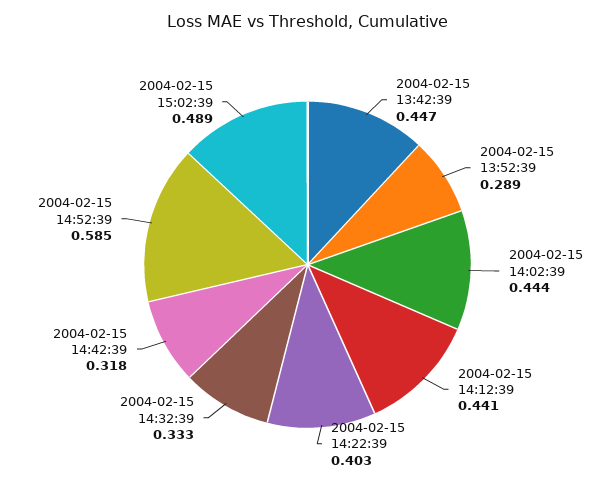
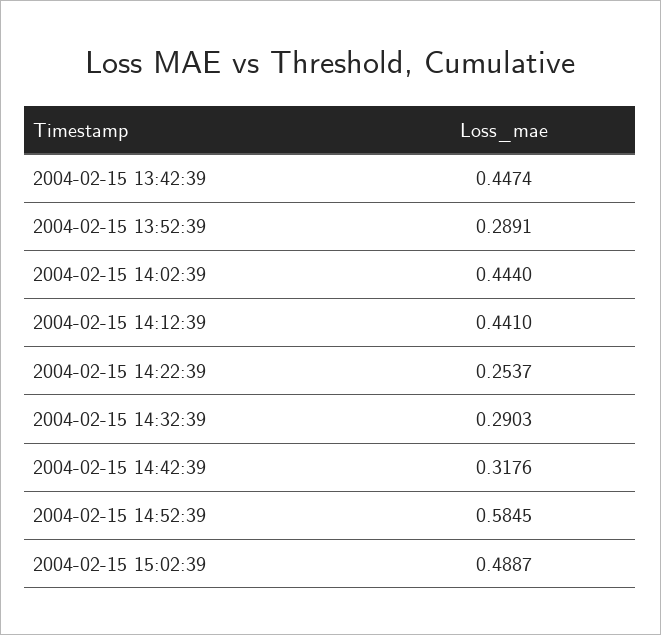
2004-02-15 14:22:39: 0.403 -> 0.2537
2004-02-15 14:32:39: 0.333 -> 0.2903

